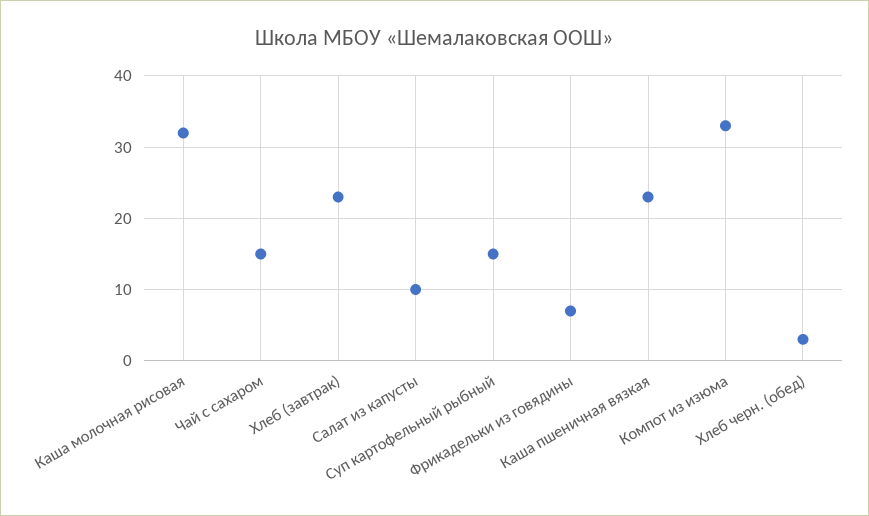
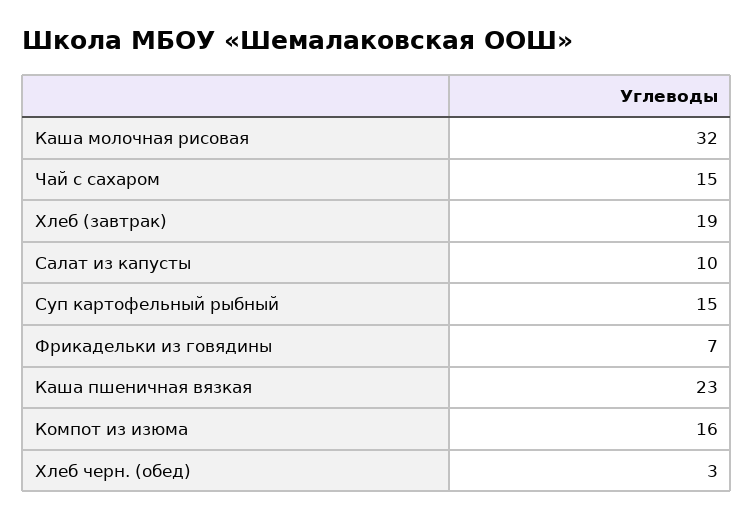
Хлеб (завтрак): 23 -> 19
Компот из изюма: 33 -> 16

